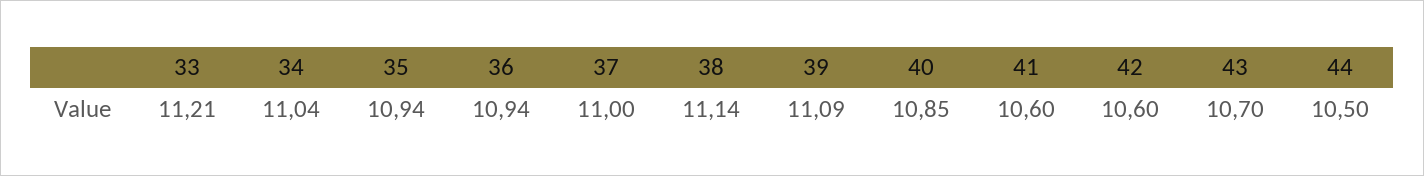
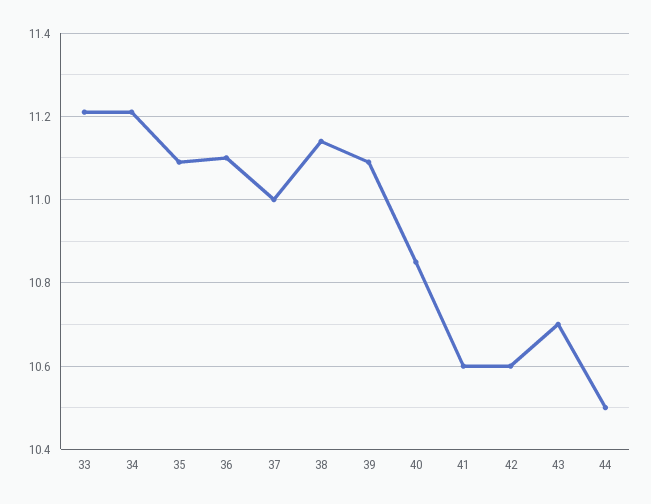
34: 11.04 -> 11.2
35: 10.94 -> 11.1
36: 10.94 -> 11.1

